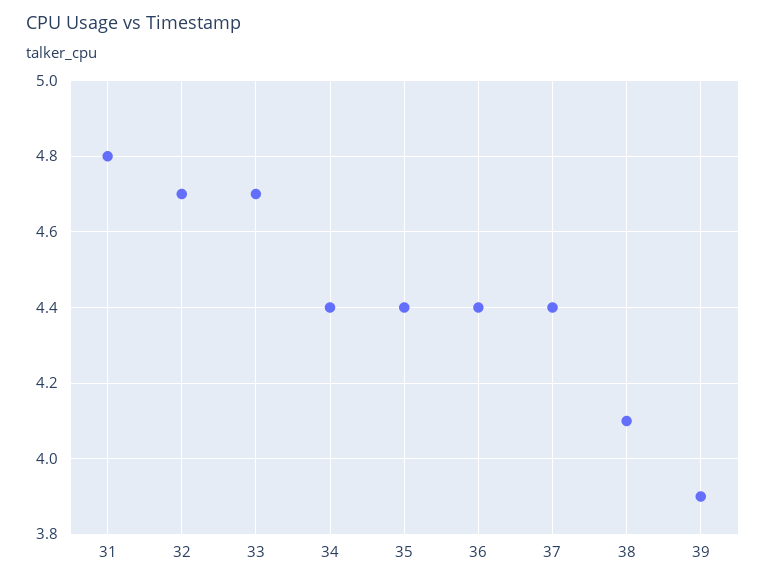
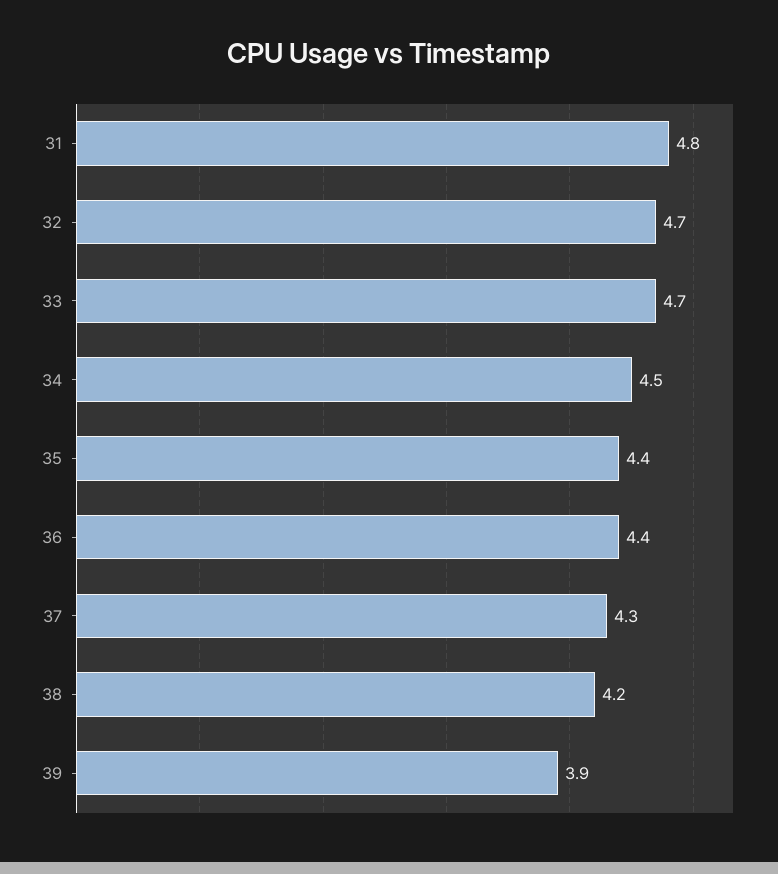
34: 4.4 -> 4.5
37: 4.4 -> 4.3
38: 4.1 -> 4.2

